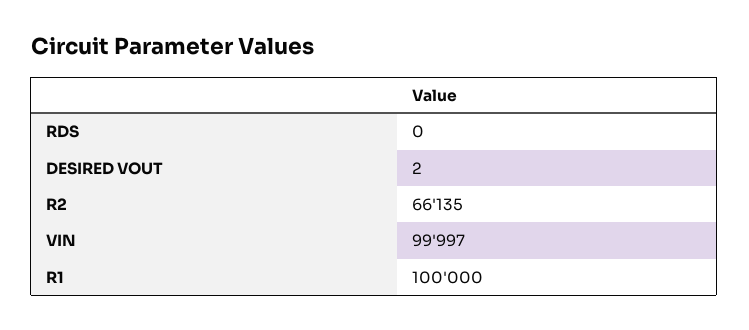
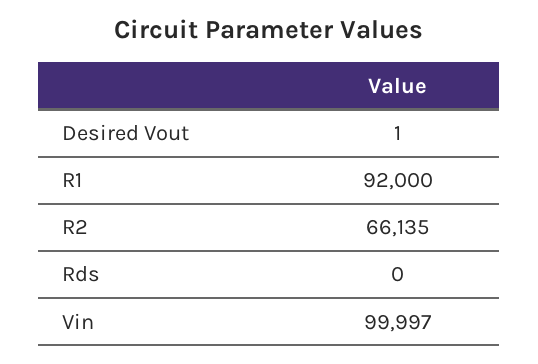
DESIRED VOUT: 2 -> 1
R1: 100000 -> 92000

